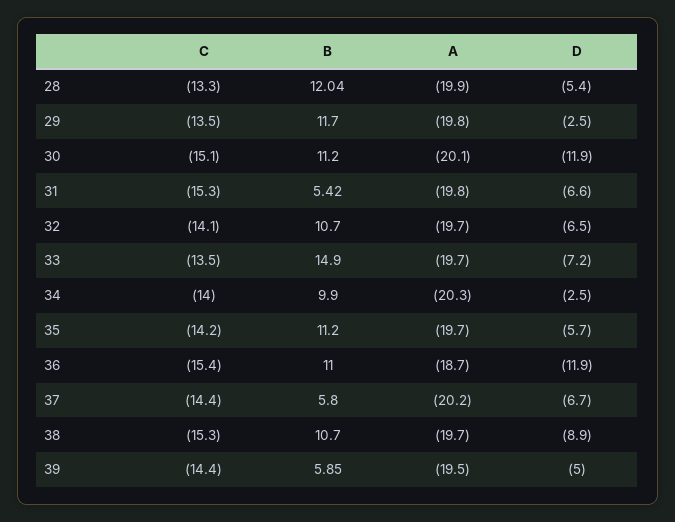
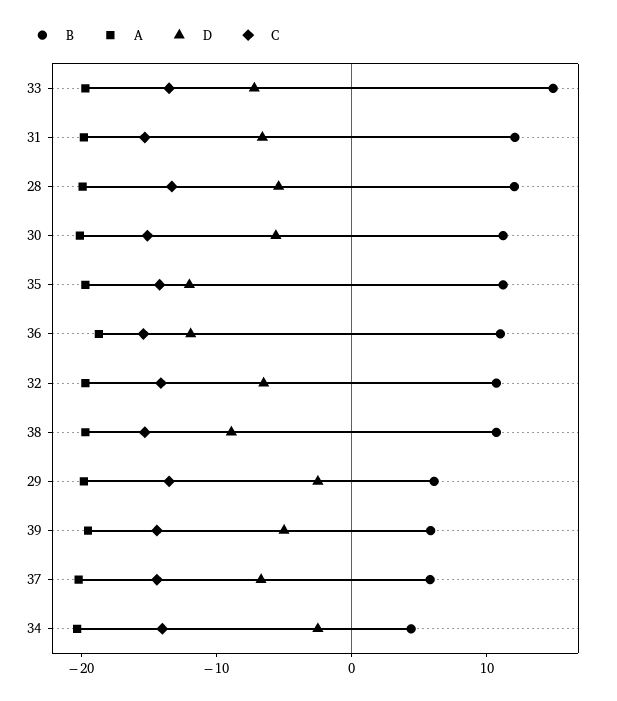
B, 29: 11.7 -> 6
D, 30: -11.9 -> -6
B, 31: 5.42 -> 12
B, 34: 9.9 -> 4
D, 35: -5.7 -> -12

